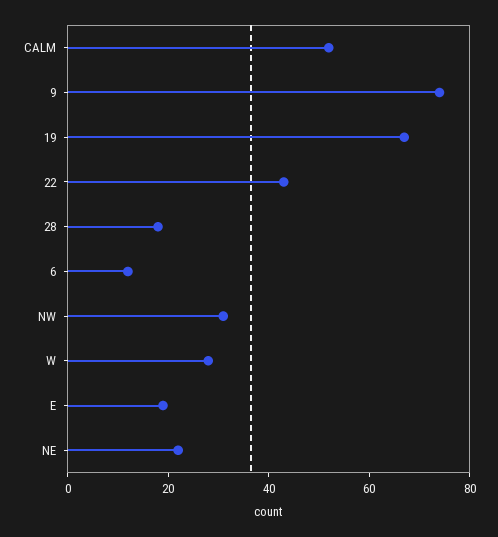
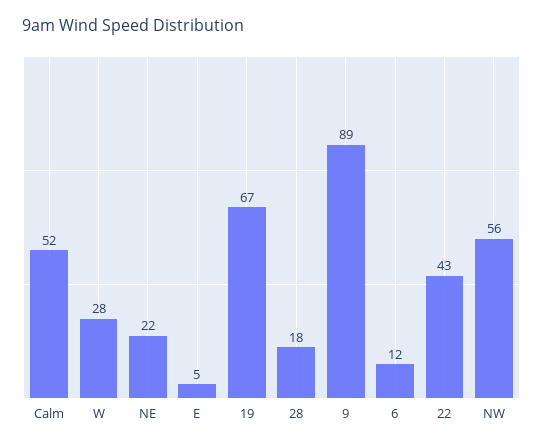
9: 75 -> 89
NW: 30 -> 56
E: 20 -> 5

